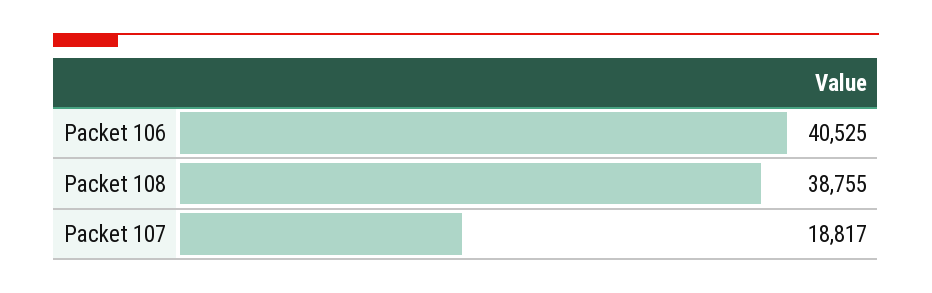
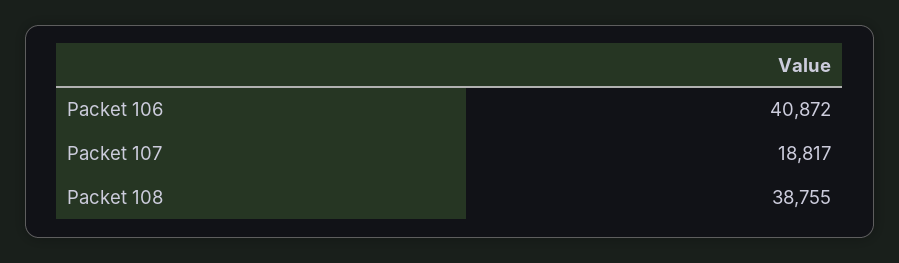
Packet 106: 40525 -> 40872

